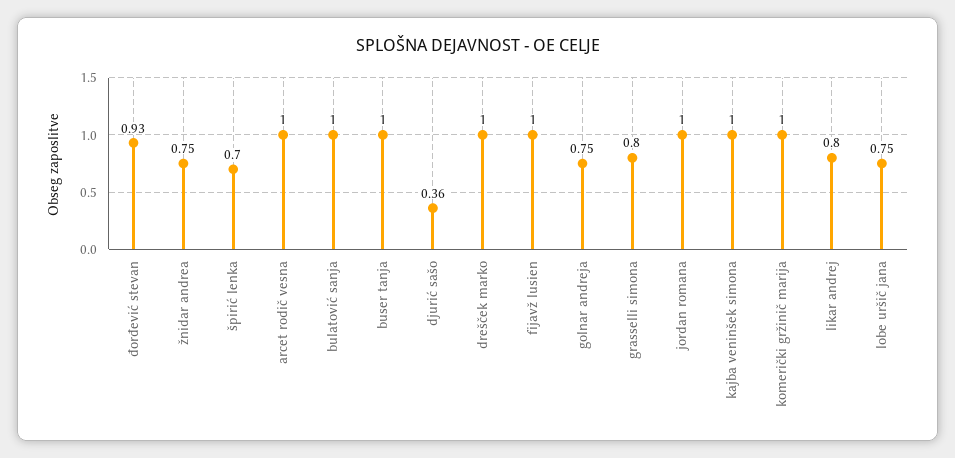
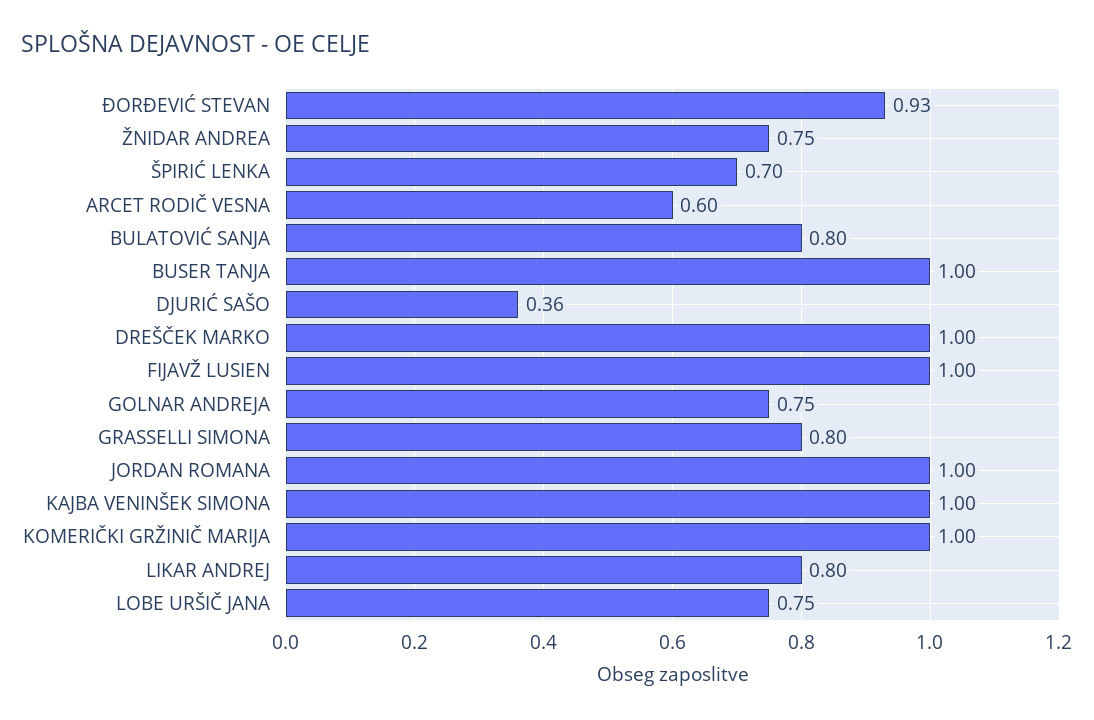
arcet rodič vesna: 1 -> 0.6
bulatović sanja: 1 -> 0.8

